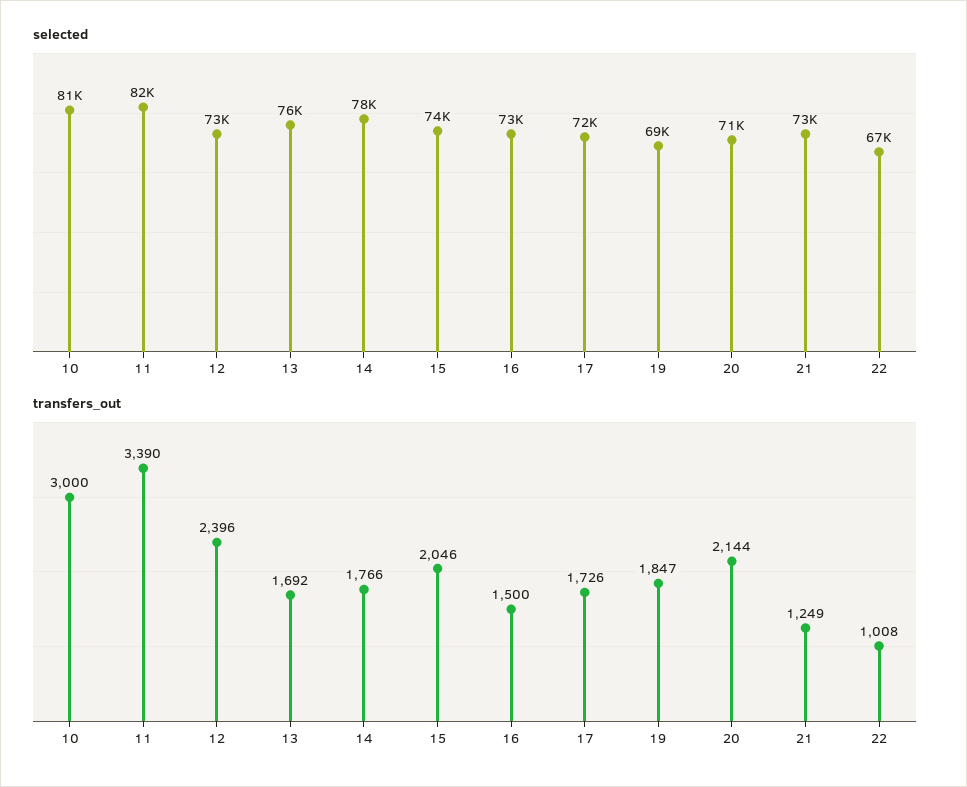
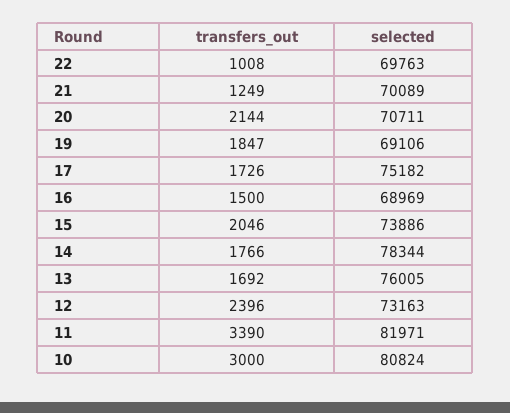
selected, 16: 73000 -> 68969
selected, 17: 72000 -> 75182
selected, 21: 73000 -> 70089
selected, 22: 67000 -> 69763

